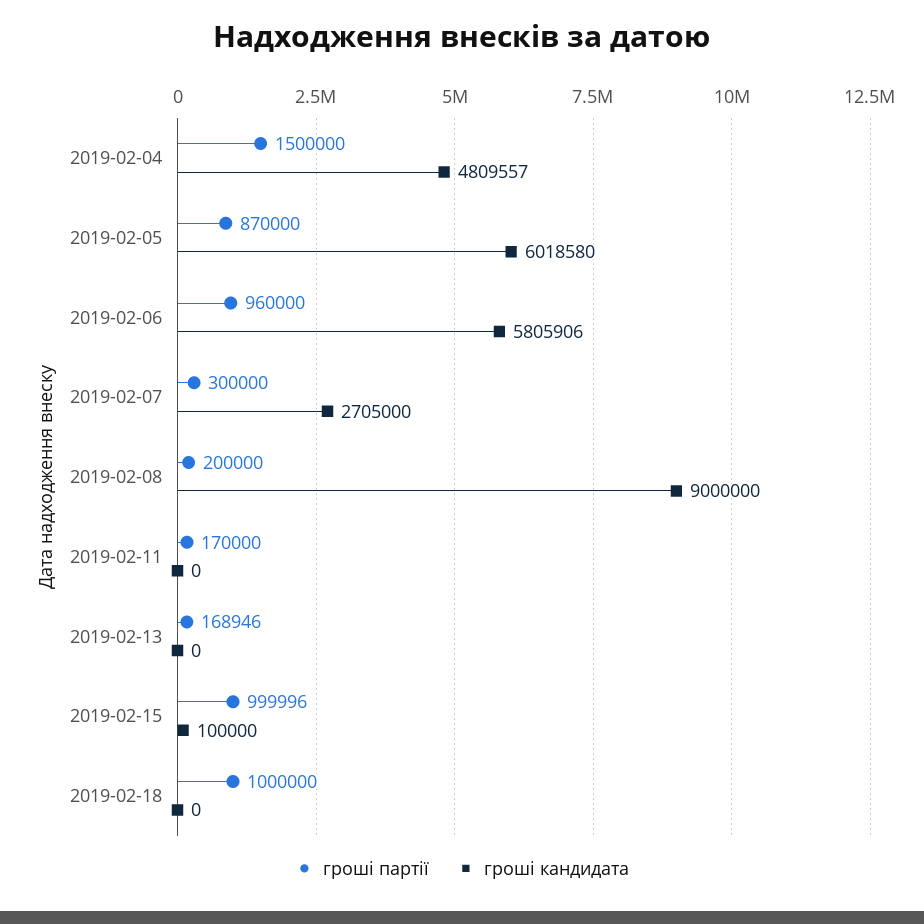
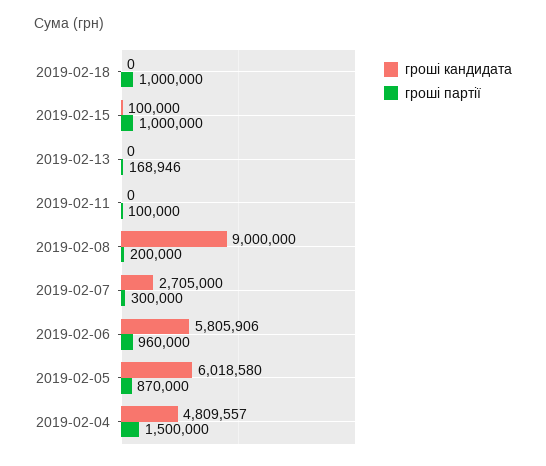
гроші партії, 2019-02-11: 170000 -> 100000
гроші партії, 2019-02-15: 999996 -> 1000000

